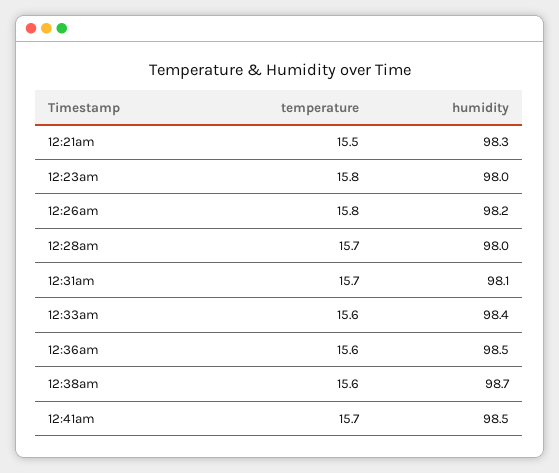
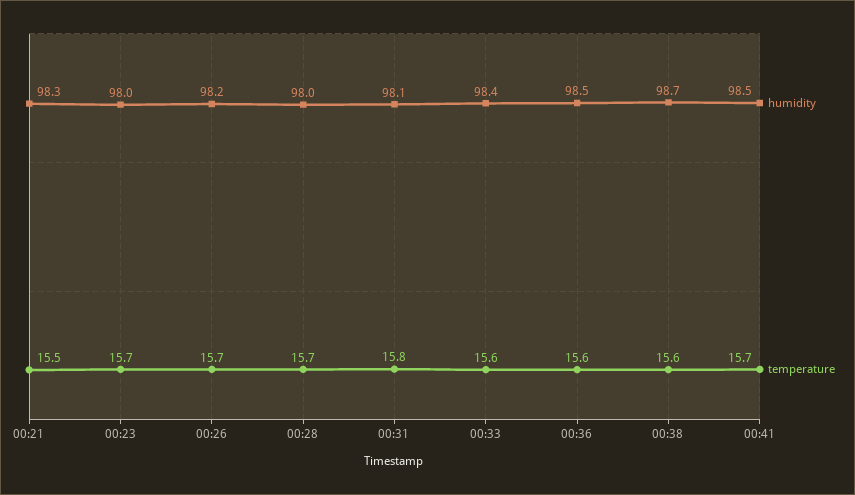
temperature, 12:23am: 15.8 -> 15.7
temperature, 12:26am: 15.8 -> 15.7
temperature, 12:31am: 15.7 -> 15.8

